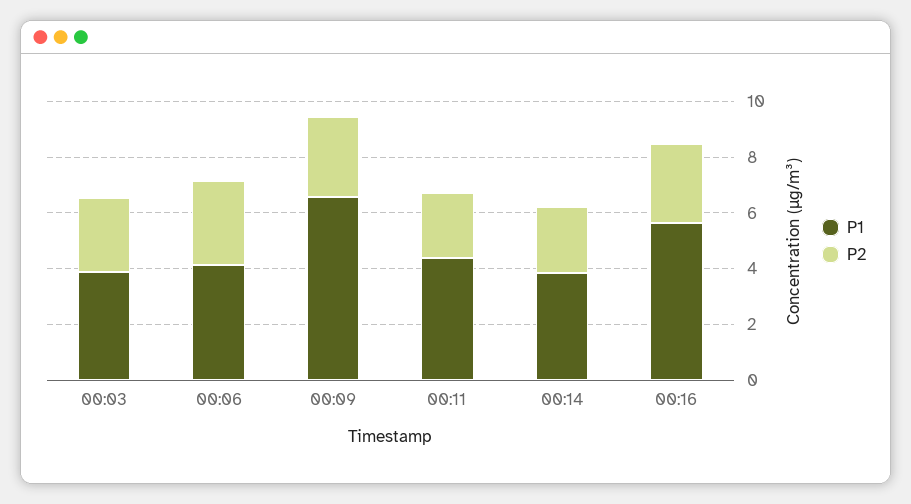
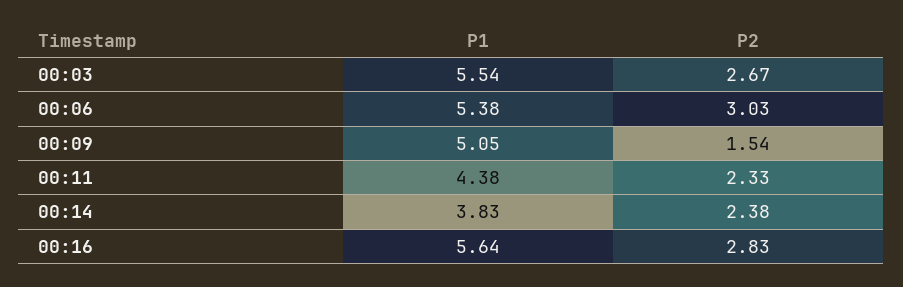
P1, 00:03: 4 -> 5.54
P1, 00:06: 4 -> 5.38
P1, 00:09: 6.5 -> 5.05
P2, 00:09: 3 -> 1.54

